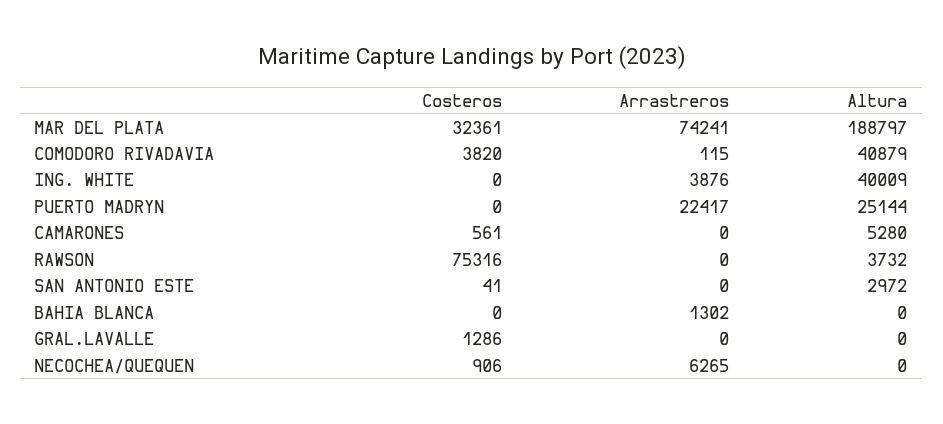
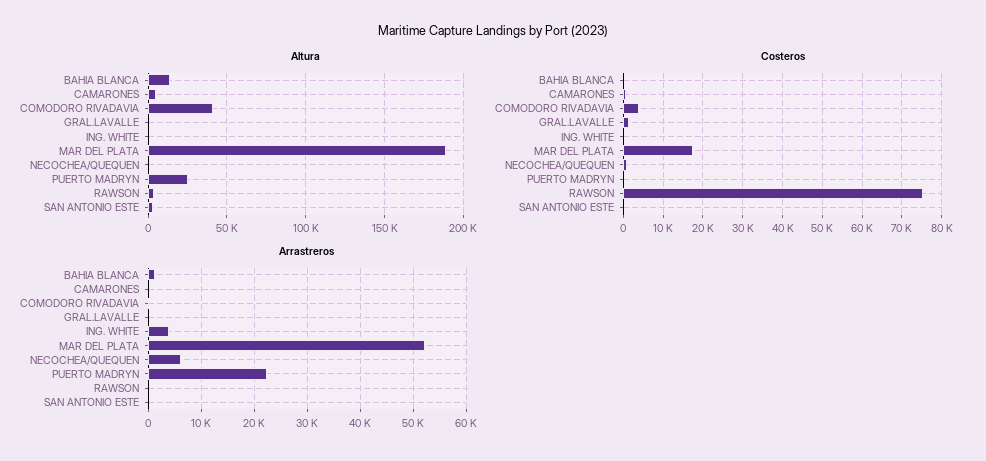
Costeros, MAR DEL PLATA: 32361 -> 18000
Arrastreros, MAR DEL PLATA: 74241 -> 52000
Altura, ING. WHITE: 40009 -> 0
Altura, BAHIA BLANCA: 0 -> 15000

